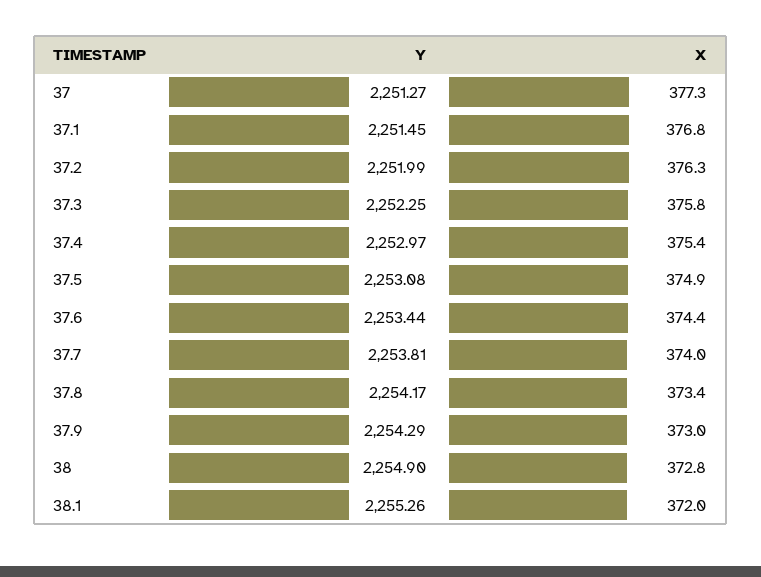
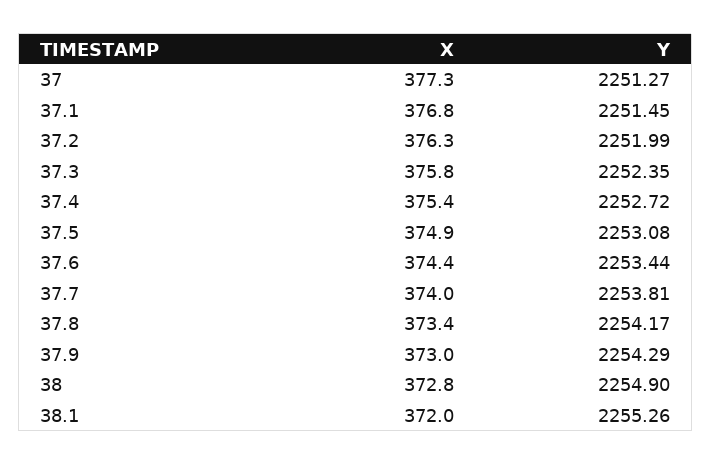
Y, 37.3: 2252.25 -> 2252.35
Y, 37.4: 2252.97 -> 2252.72

